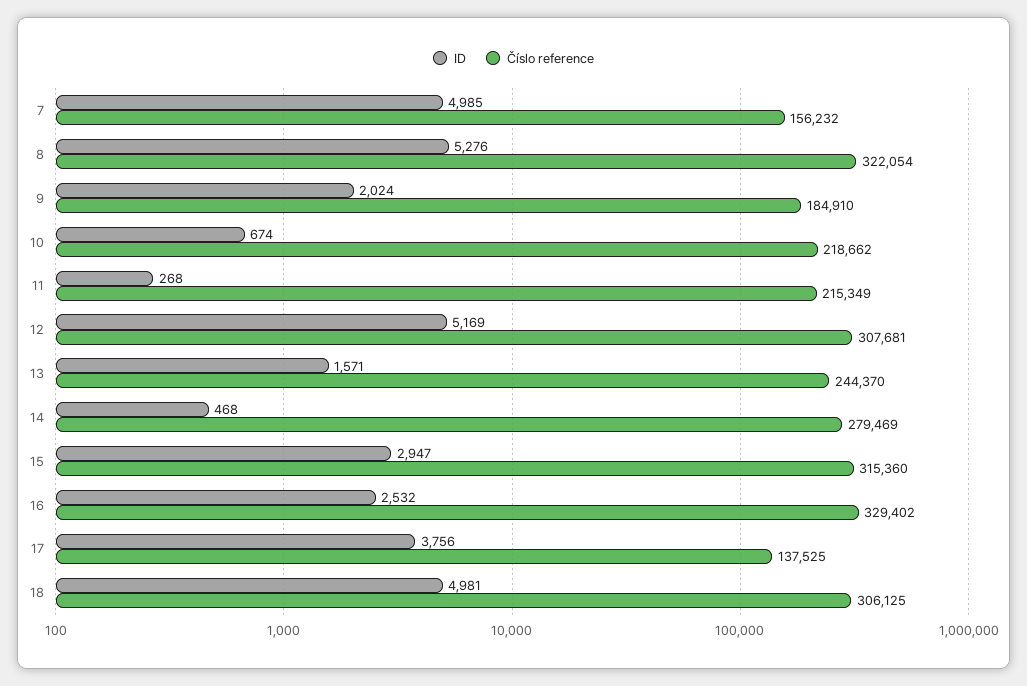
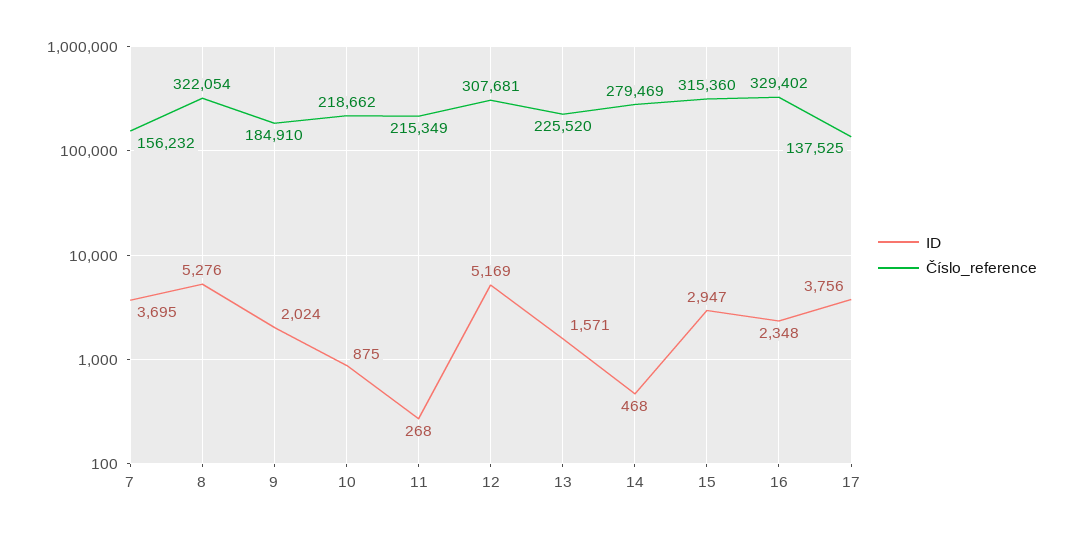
ID, 7: 4985 -> 3695
ID, 10: 674 -> 875
Číslo reference, 13: 244370 -> 225520
ID, 16: 2532 -> 2348
ID, 18: 4981 -> none
Číslo reference, 18: 306125 -> none

